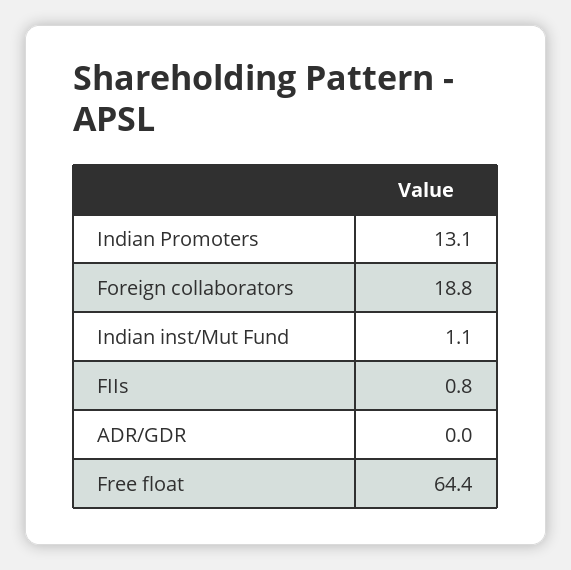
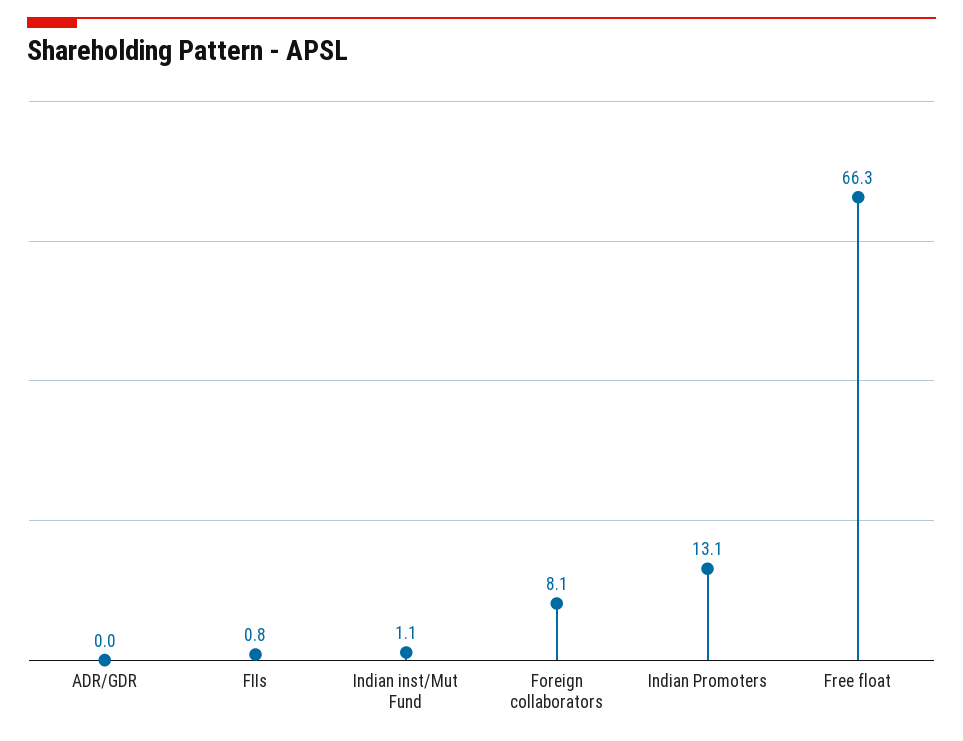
Foreign collaborators: 18.8 -> 8.1
Free float: 64.4 -> 66.3

